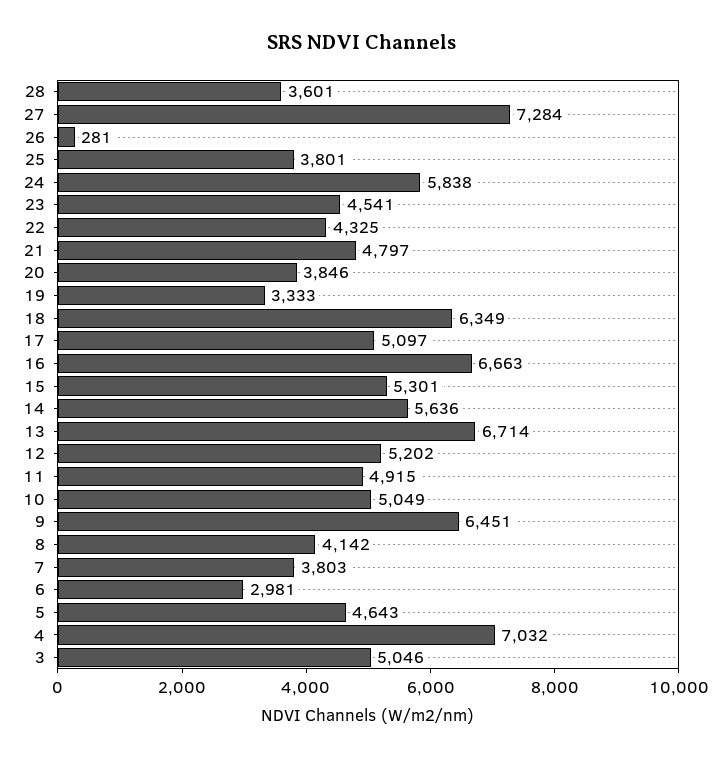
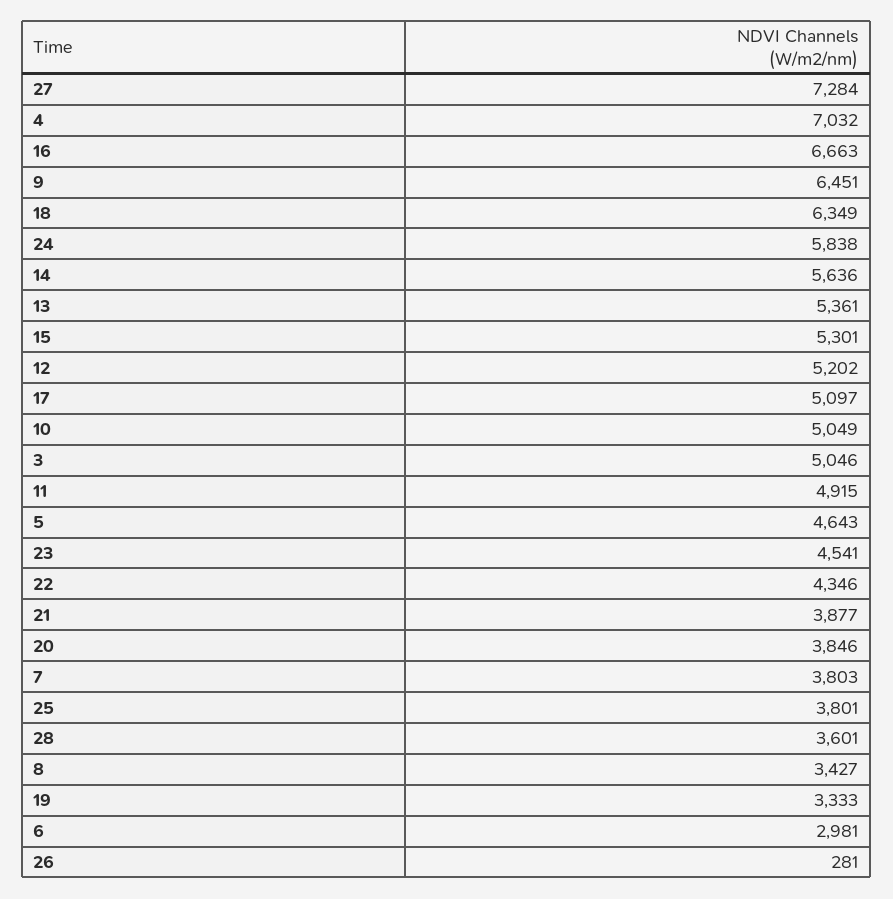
22: 4325 -> 4346
21: 4797 -> 3877
13: 6714 -> 5361
8: 4142 -> 3427

